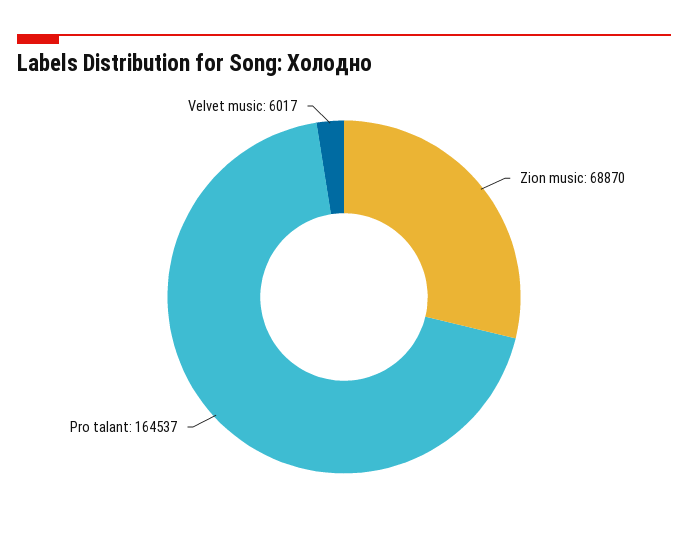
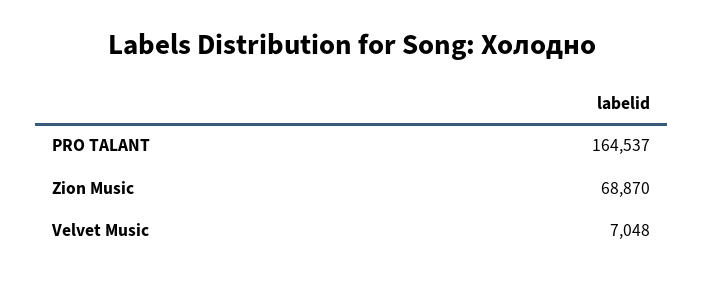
Velvet music: 6017 -> 7048

